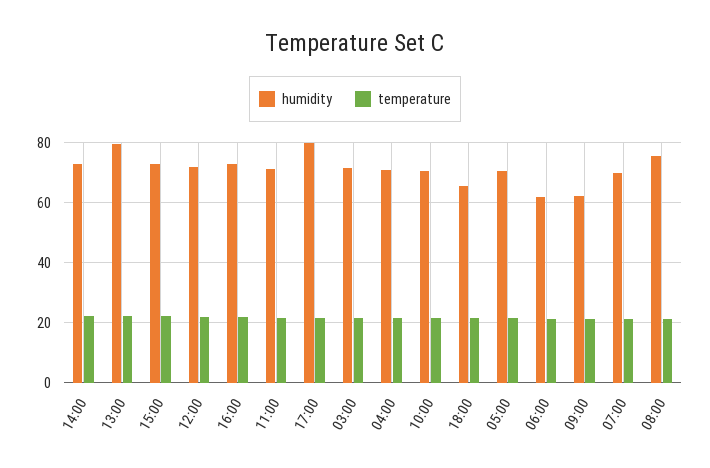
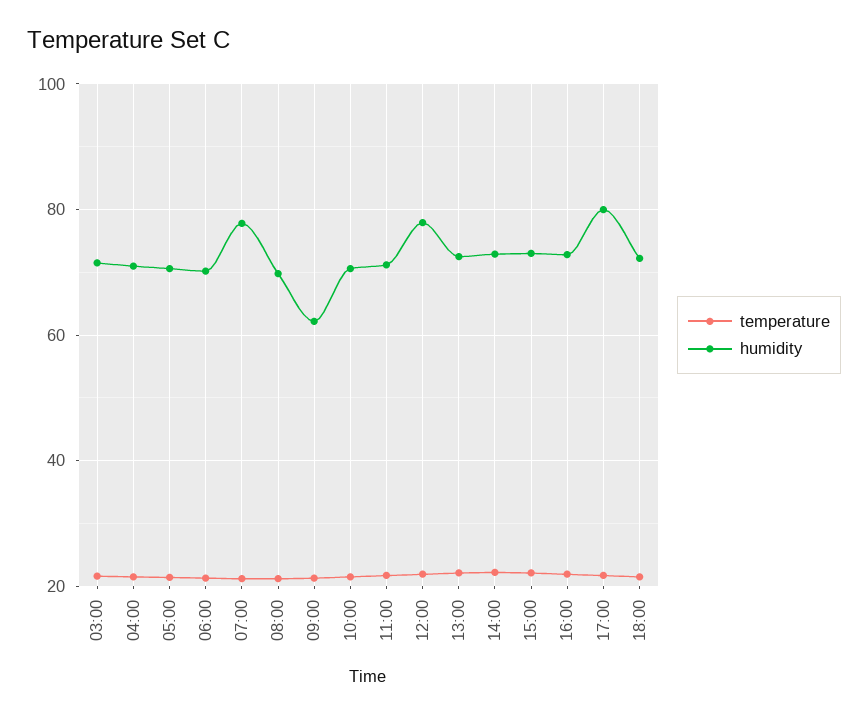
humidity, 13:00: 80 -> 72
humidity, 12:00: 72.5 -> 78
humidity, 18:00: 65 -> 72
humidity, 06:00: 62.5 -> 70
humidity, 07:00: 70 -> 78
humidity, 08:00: 75 -> 70

